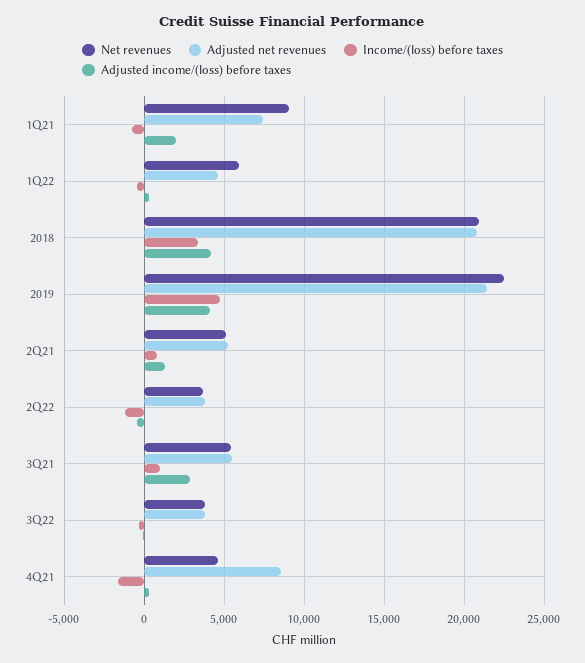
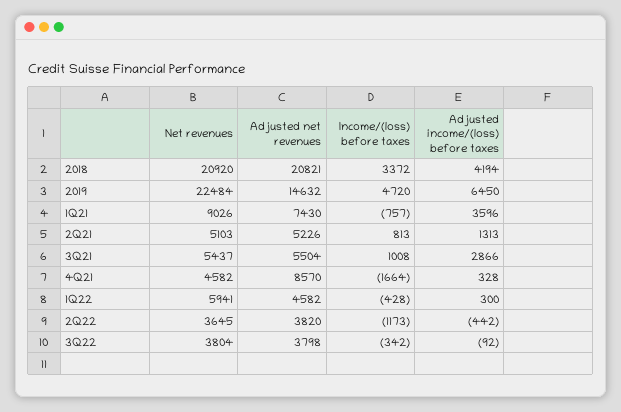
Adjusted income/(loss) before taxes, 1Q21: 2000 -> 3596
Adjusted net revenues, 2019: 21500 -> 14632
Adjusted income/(loss) before taxes, 2019: 4000 -> 6450

